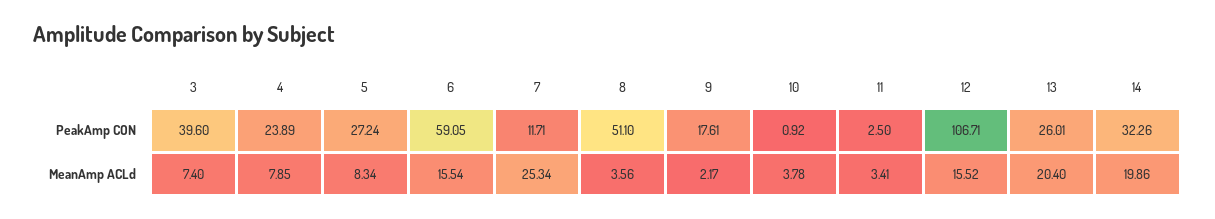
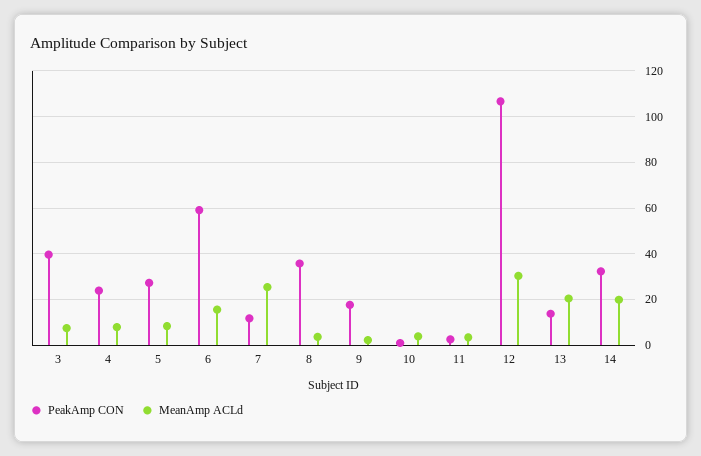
PeakAmp CON, 8: 51.1 -> 35
PeakAmp CON, 13: 26.01 -> 15
MeanAmp ACLd, 12: 15.52 -> 30

